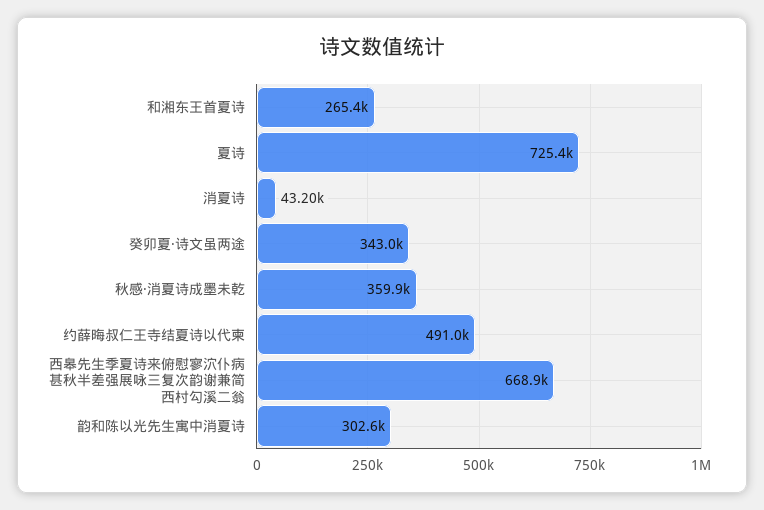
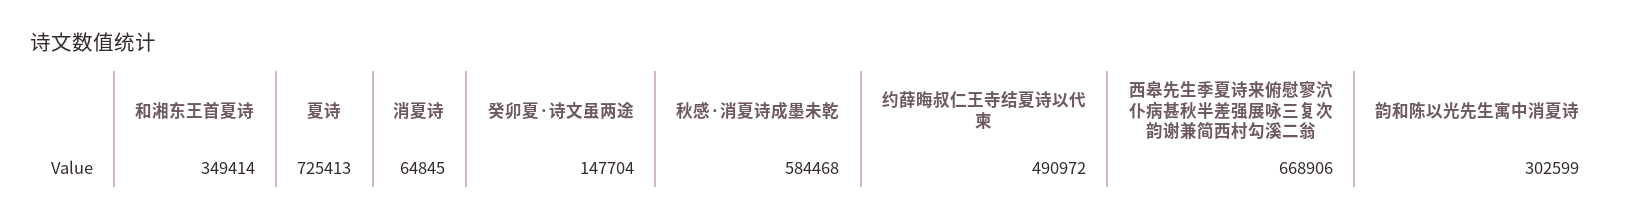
和湘东王首夏诗: 265400 -> 349414
消夏诗: 43200 -> 64845
癸卯夏·诗文虽两途: 343000 -> 147704
秋感·消夏诗成墨未乾: 359900 -> 584468

